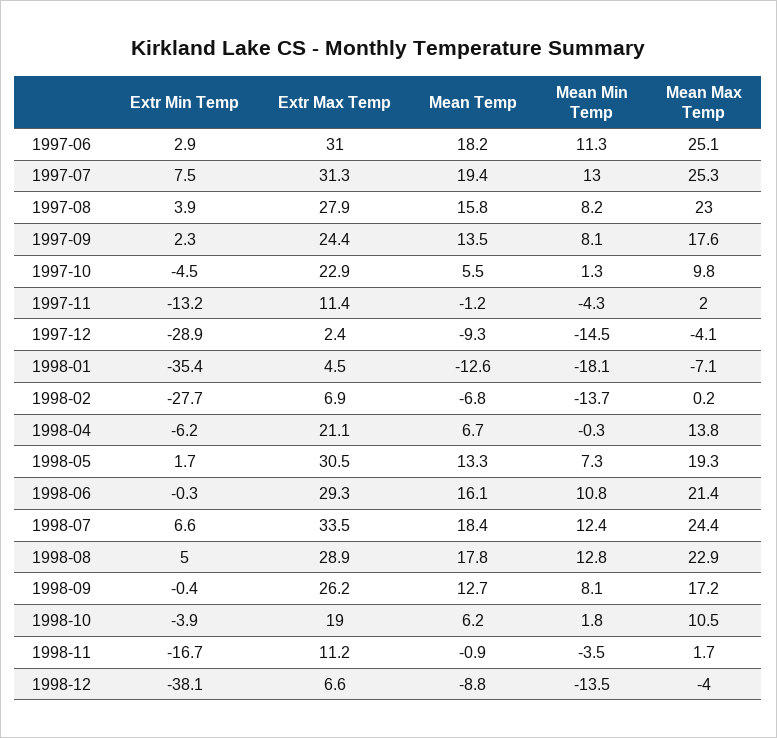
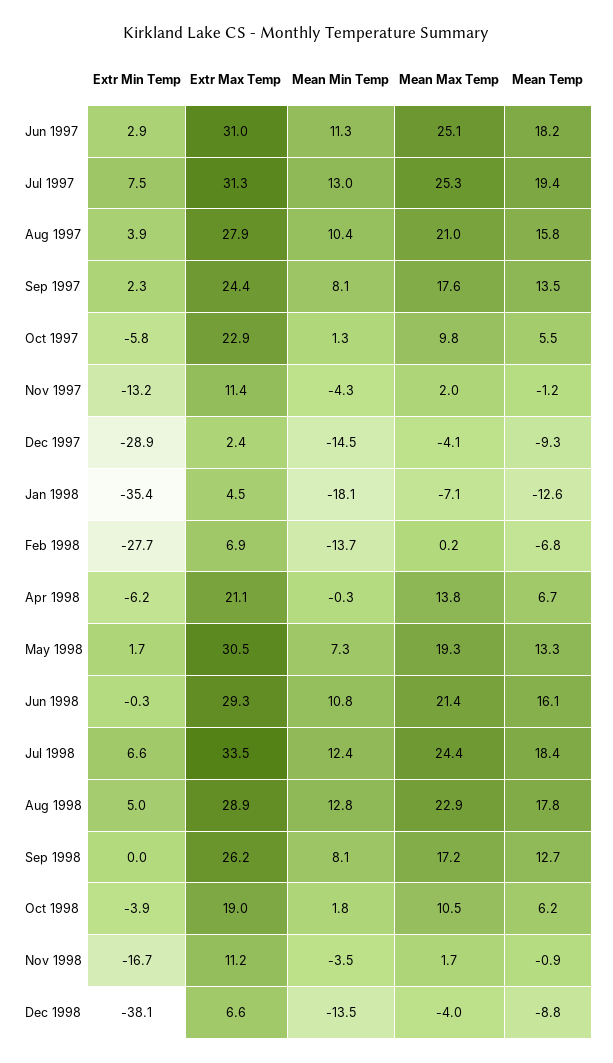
Mean Min Temp, 1997-08: 8.2 -> 10.4
Mean Max Temp, 1997-08: 23 -> 21
Extr Min Temp, 1997-10: -4.5 -> -5.8
Extr Min Temp, 1998-09: -0.4 -> 0

